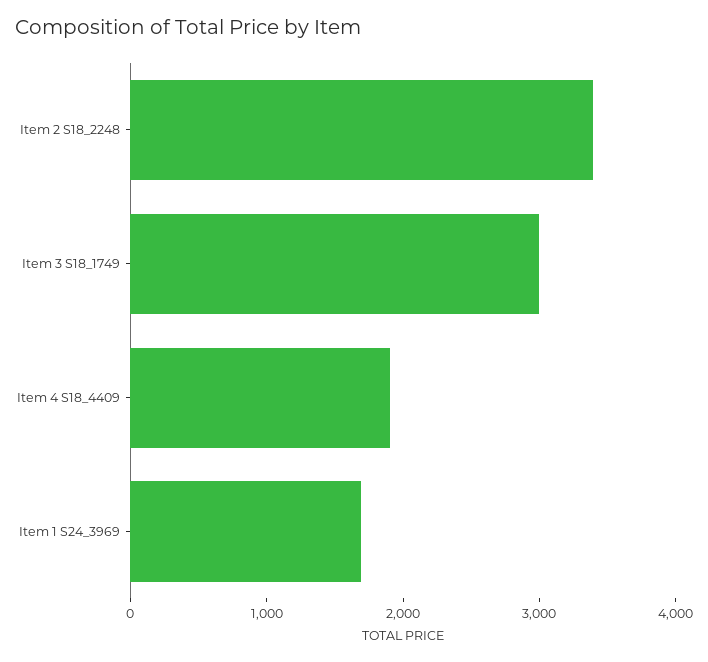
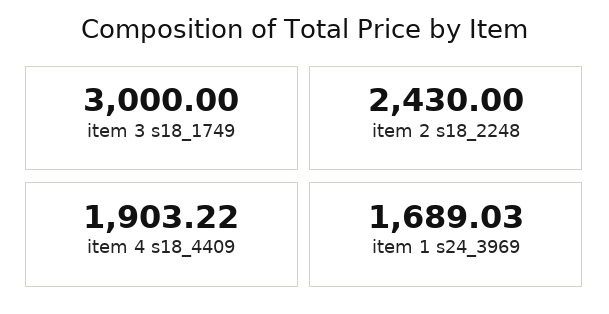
Item 2 S18_2248: 3400 -> 2430

